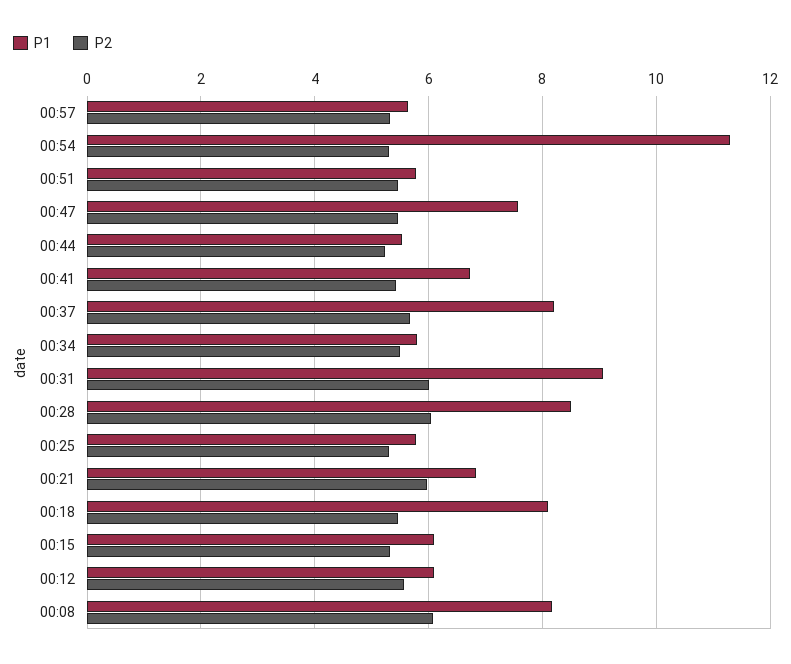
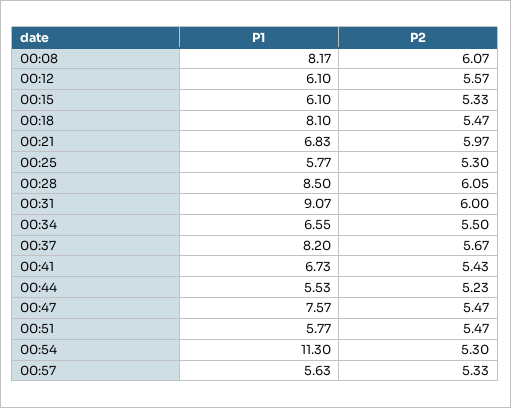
P1, 00:34: 5.8 -> 6.55

